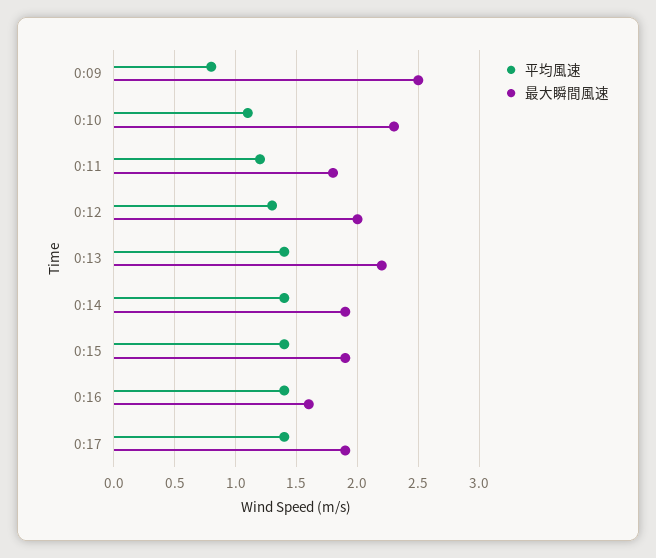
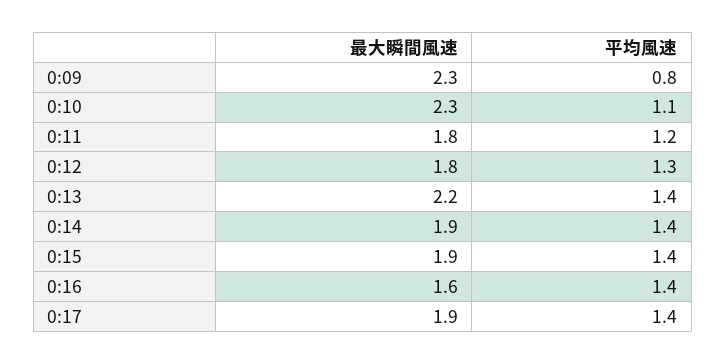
最大瞬間風速, 0:09: 2.5 -> 2.3
最大瞬間風速, 0:12: 2 -> 1.8

